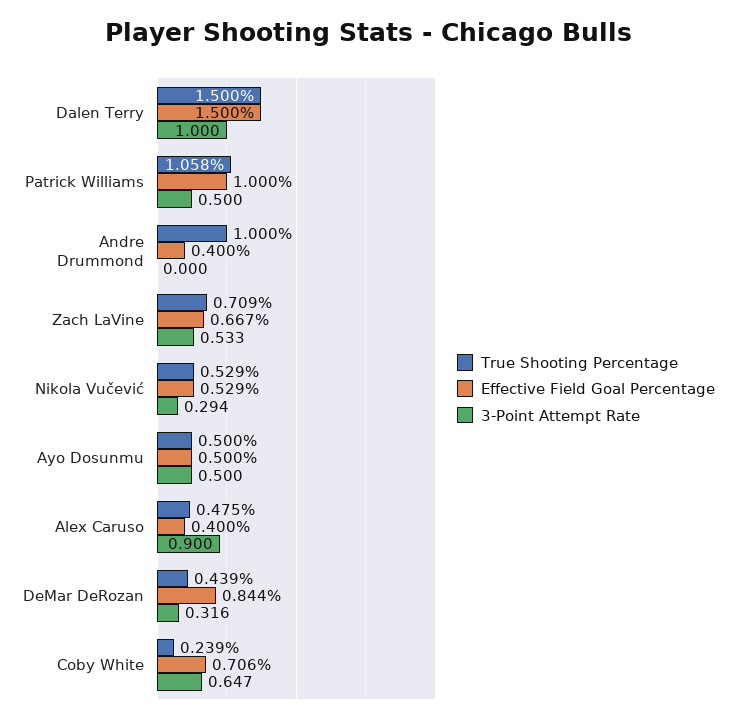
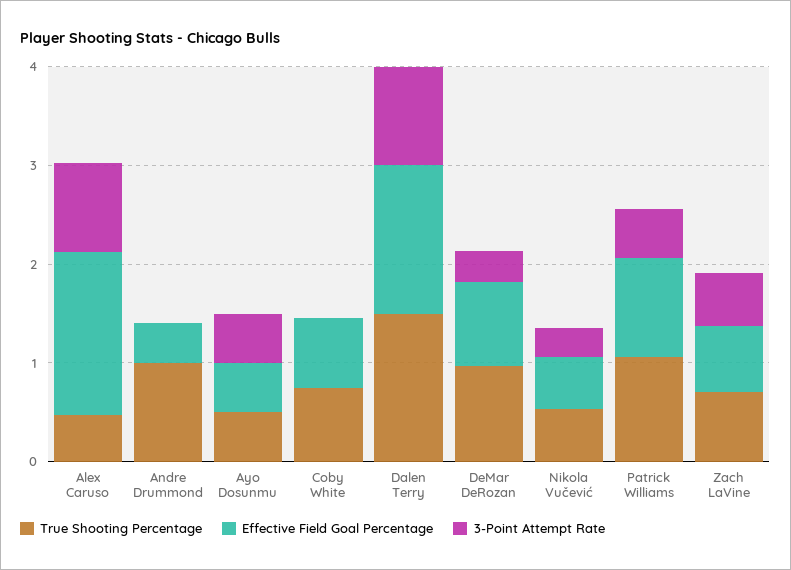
Effective Field Goal Percentage, Alex Caruso: 0.4 -> 1.6
True Shooting Percentage, DeMar DeRozan: 0.439 -> 1
True Shooting Percentage, Coby White: 0.239 -> 0.8
3-Point Attempt Rate, Coby White: 0.647 -> 0

